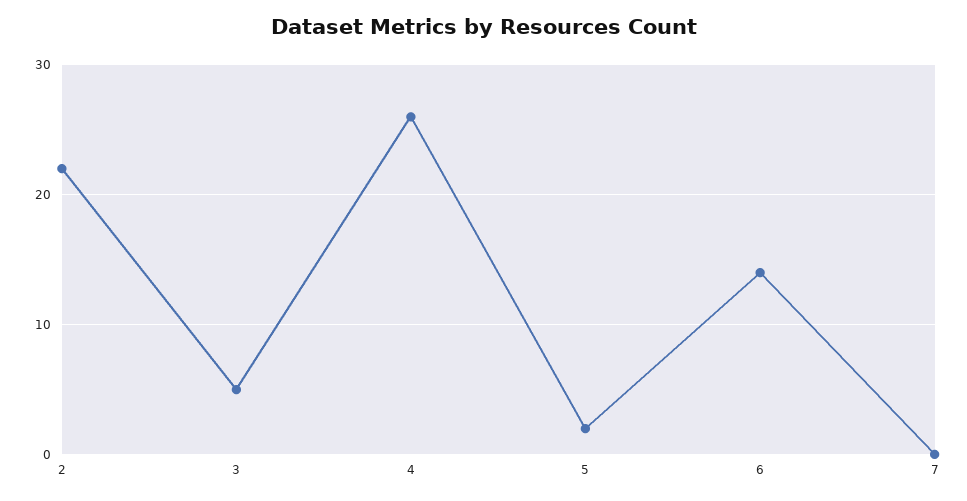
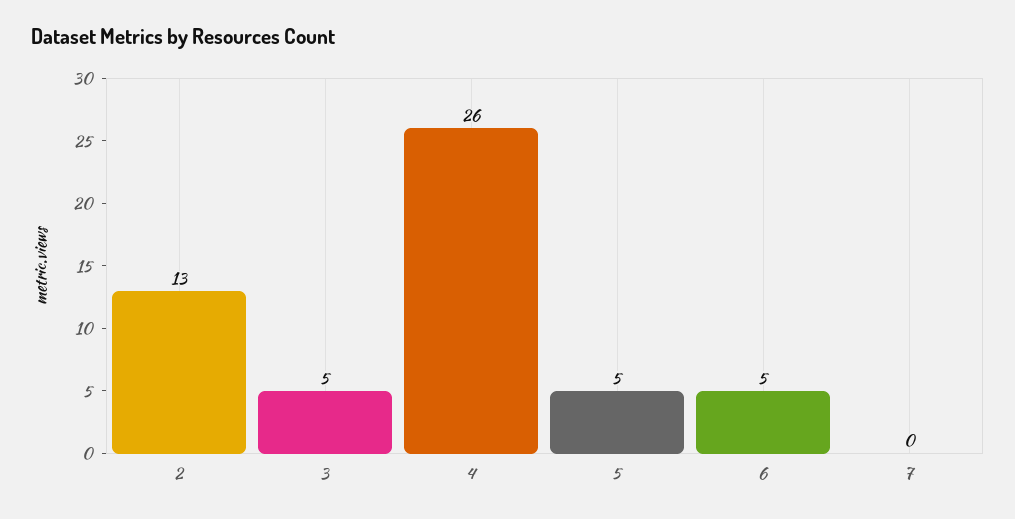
2: 22 -> 13
5: 2 -> 5
6: 14 -> 5

